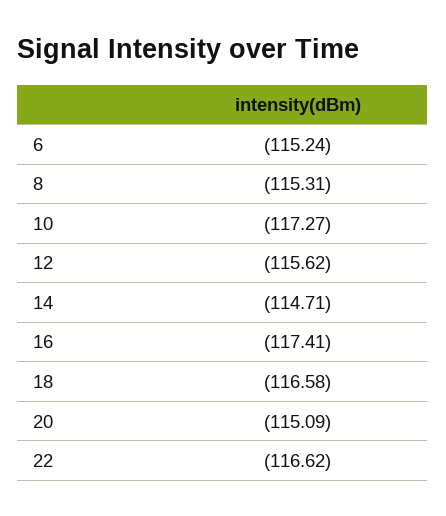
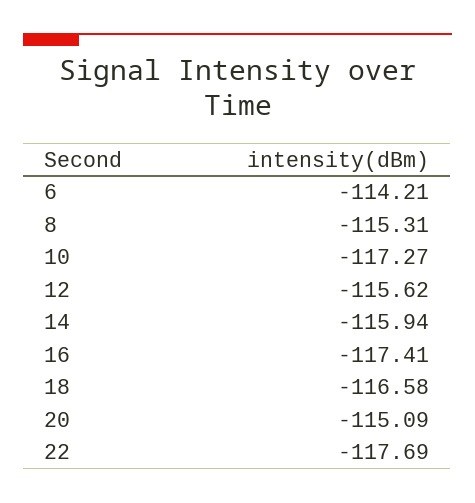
6: -115.24 -> -114.21
14: -114.71 -> -115.94
22: -116.62 -> -117.69

